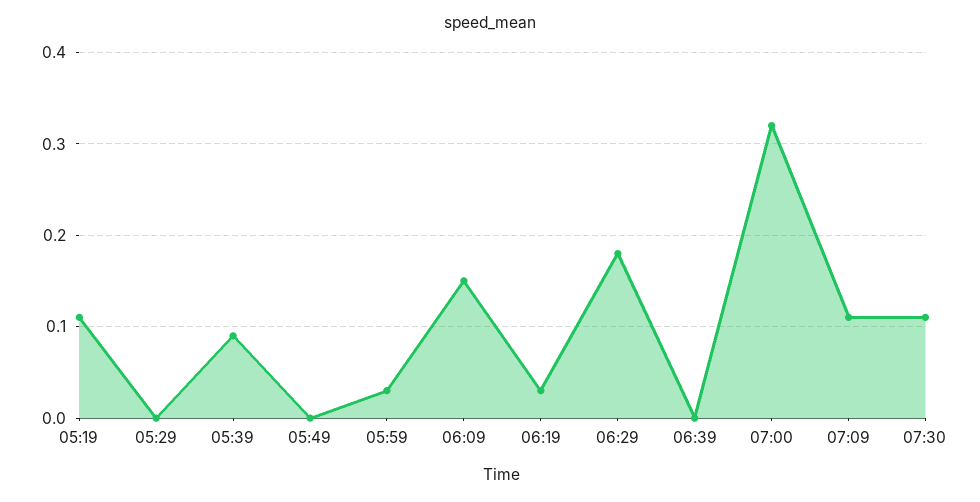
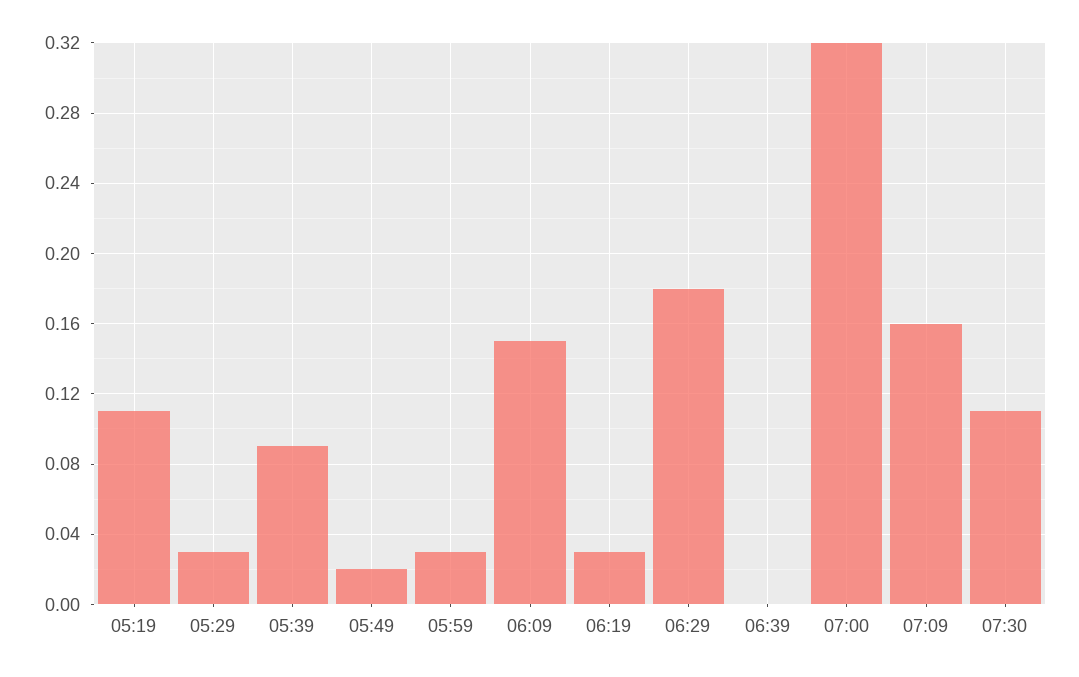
05:29: 0 -> 0.03
05:49: 0 -> 0.02
07:09: 0.11 -> 0.16

